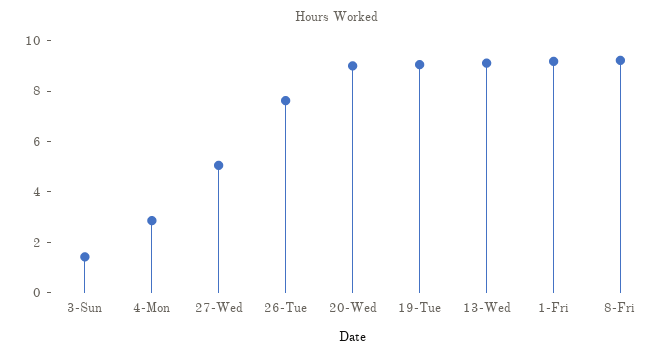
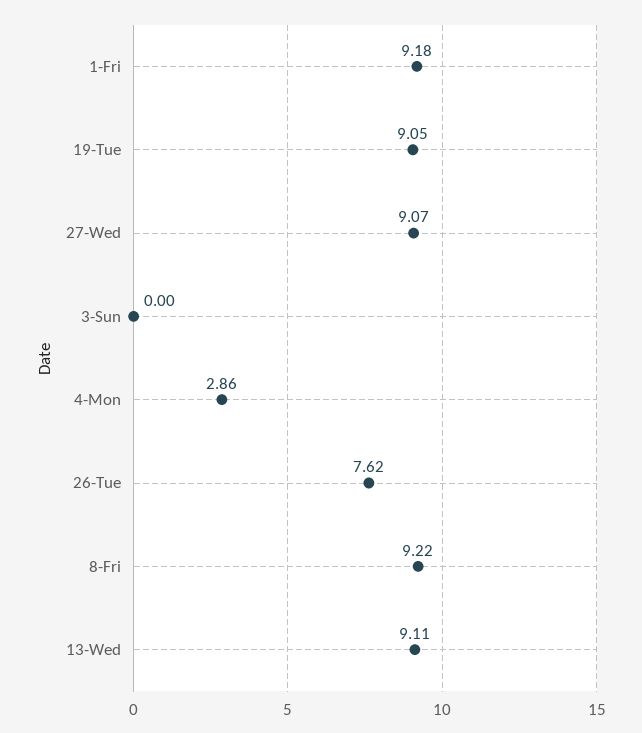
3-Sun: 1.5 -> 0
27-Wed: 5 -> 9.07
20-Wed: 9 -> none

